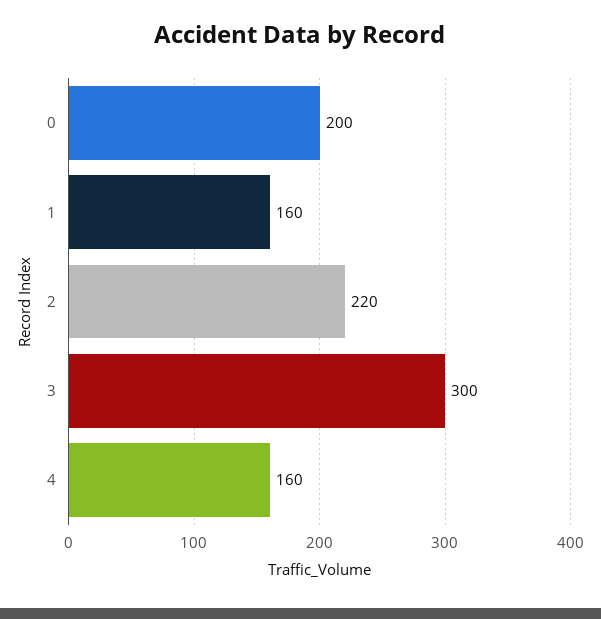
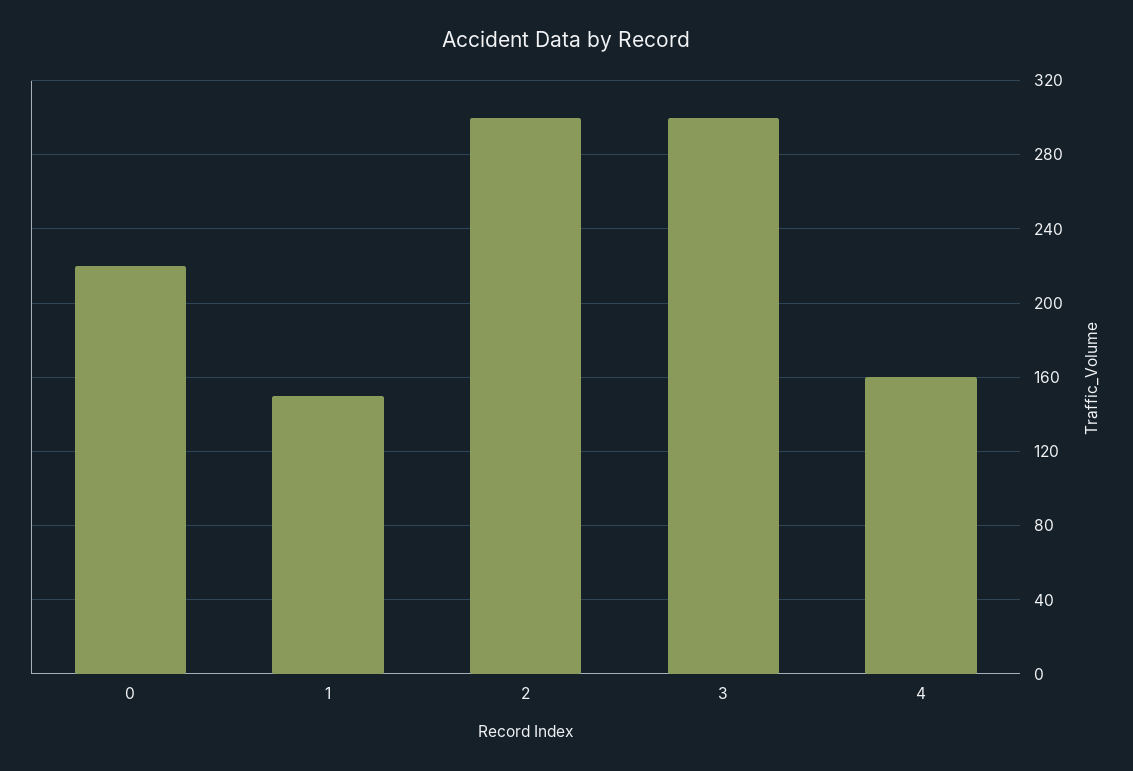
0: 200 -> 220
1: 160 -> 150
2: 220 -> 300

